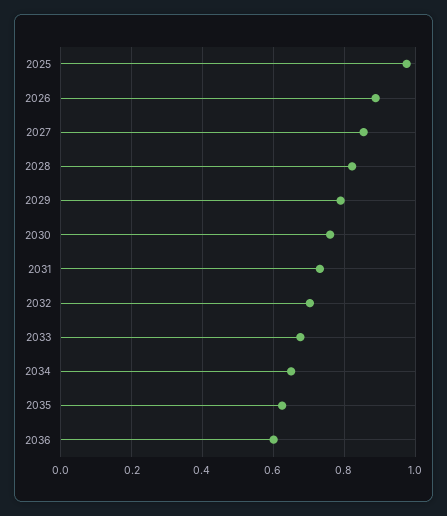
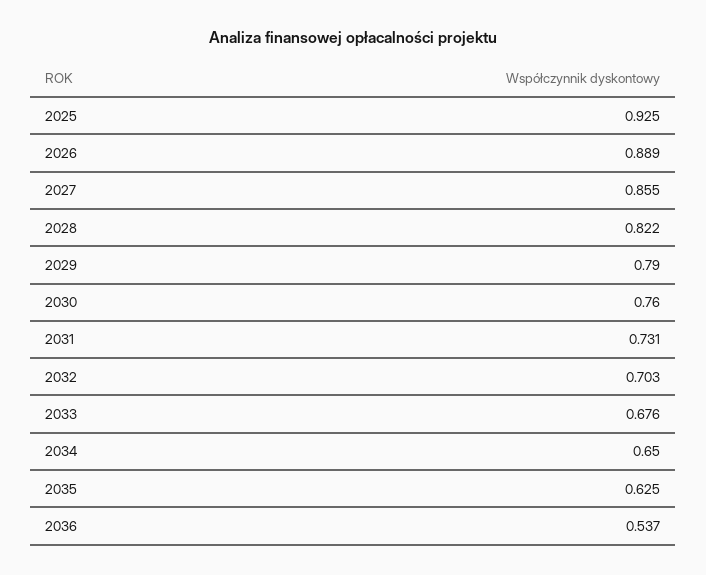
2025: 0.98 -> 0.925
2036: 0.6 -> 0.537

